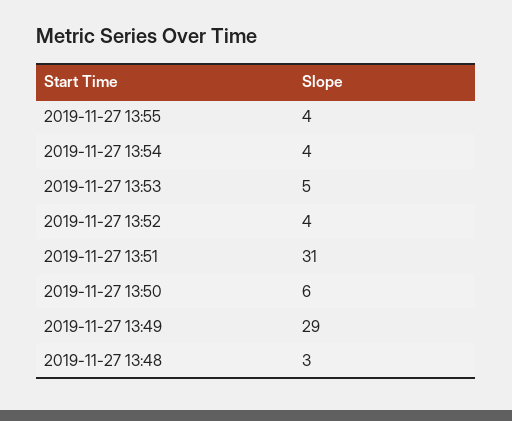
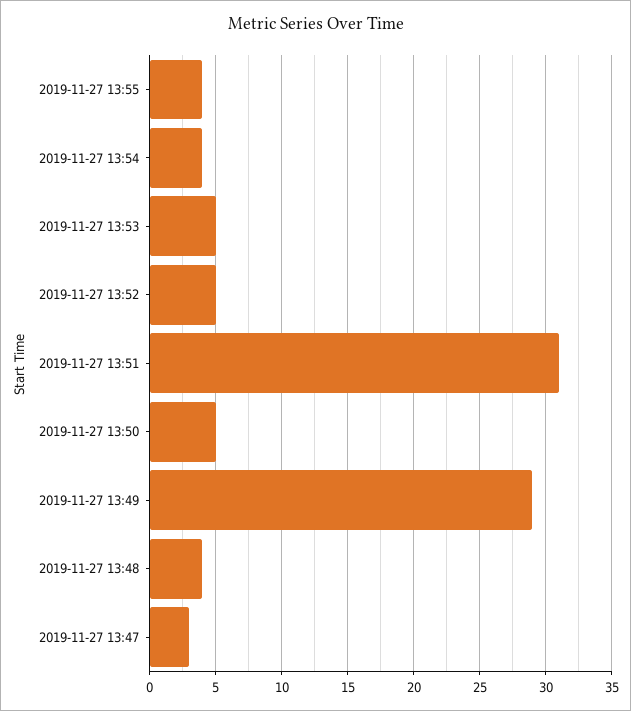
2019-11-27 13:52: 4 -> 5
2019-11-27 13:50: 6 -> 5
2019-11-27 13:48: 3 -> 4
2019-11-27 13:47: none -> 3

